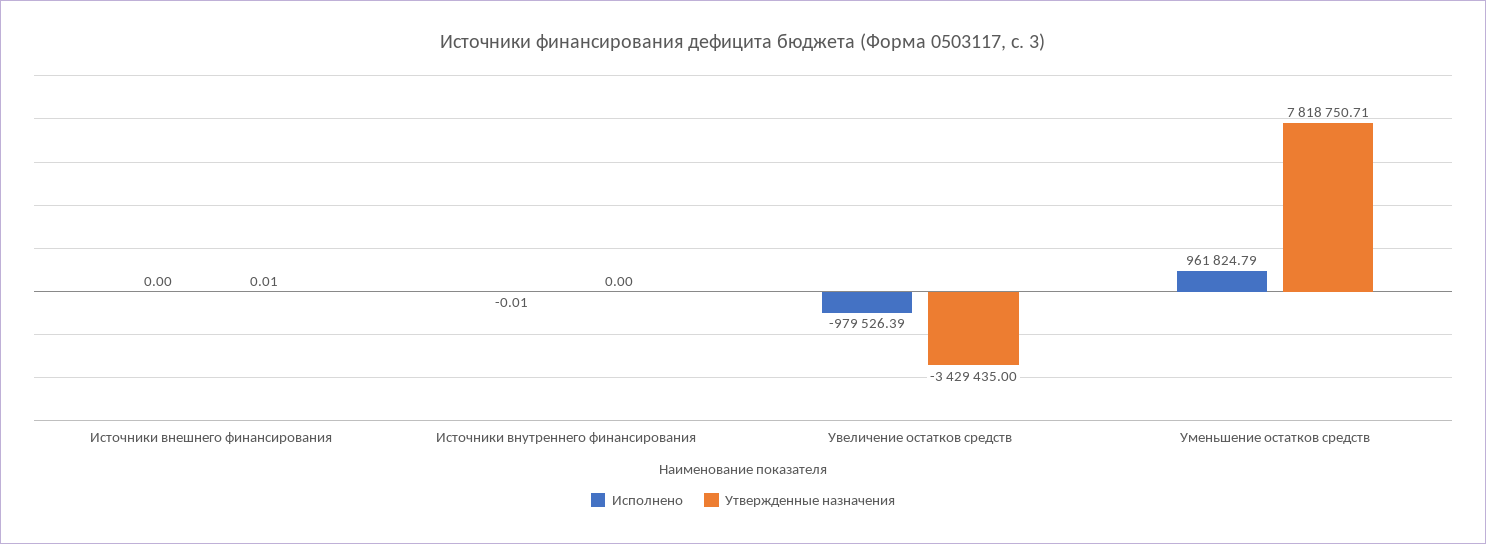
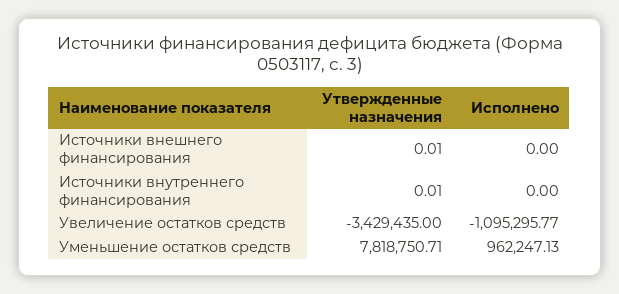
Исполнено, Источники внутреннего финансирования: -0.01 -> 0
Утвержденные назначения, Источники внутреннего финансирования: 0 -> 0.01
Исполнено, Увеличение остатков средств: -979526.39 -> -1095295.77
Исполнено, Уменьшение остатков средств: 961824.79 -> 962247.13

